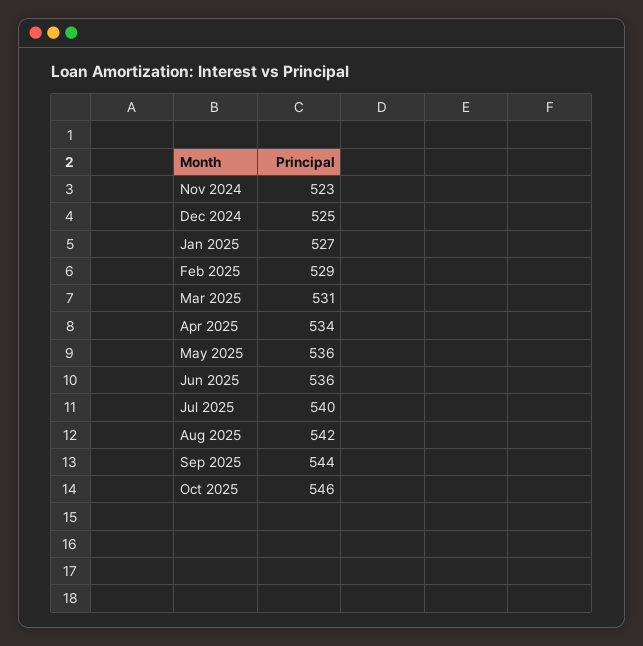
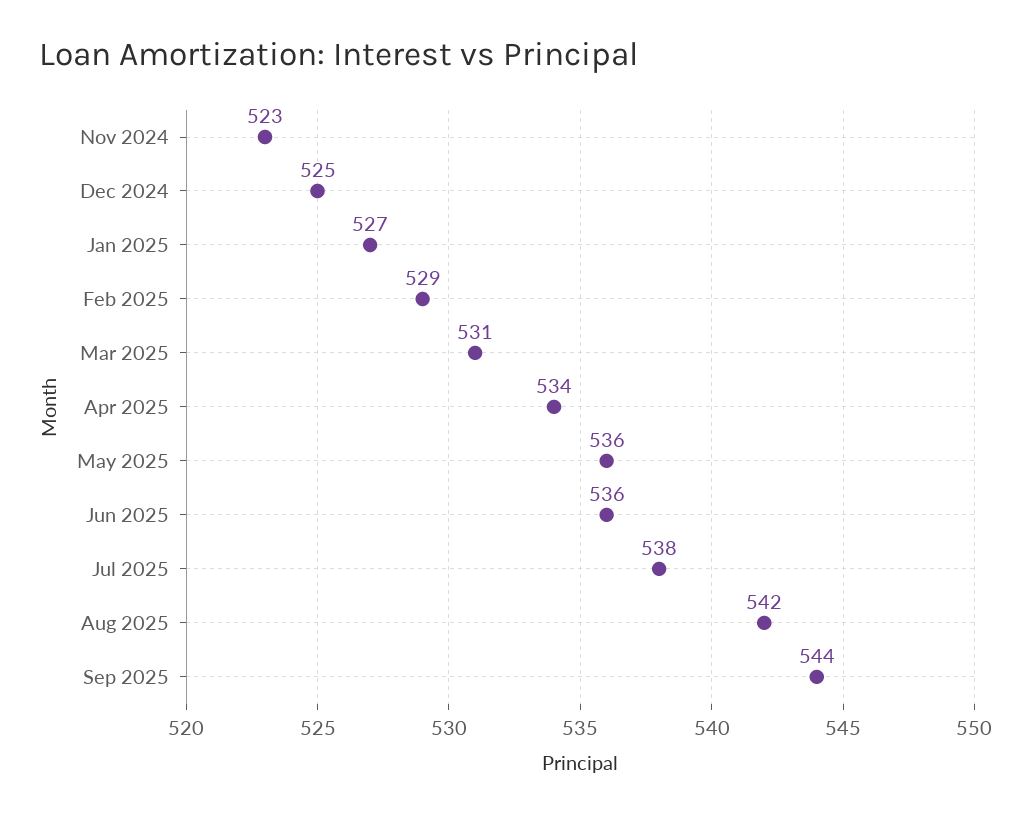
Jul 2025: 540 -> 538
Oct 2025: 546 -> none

